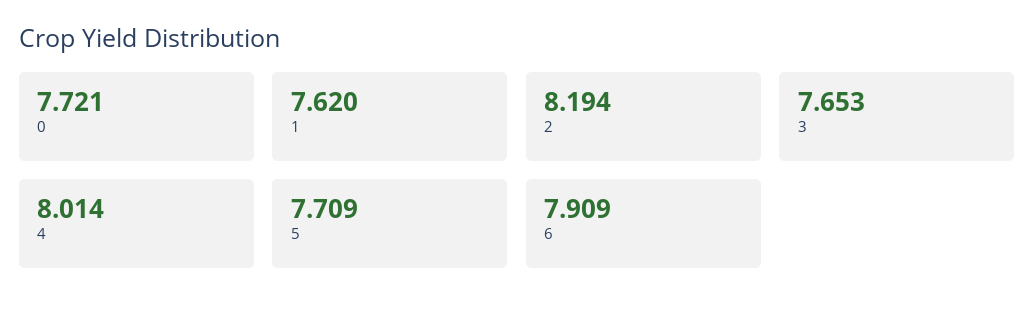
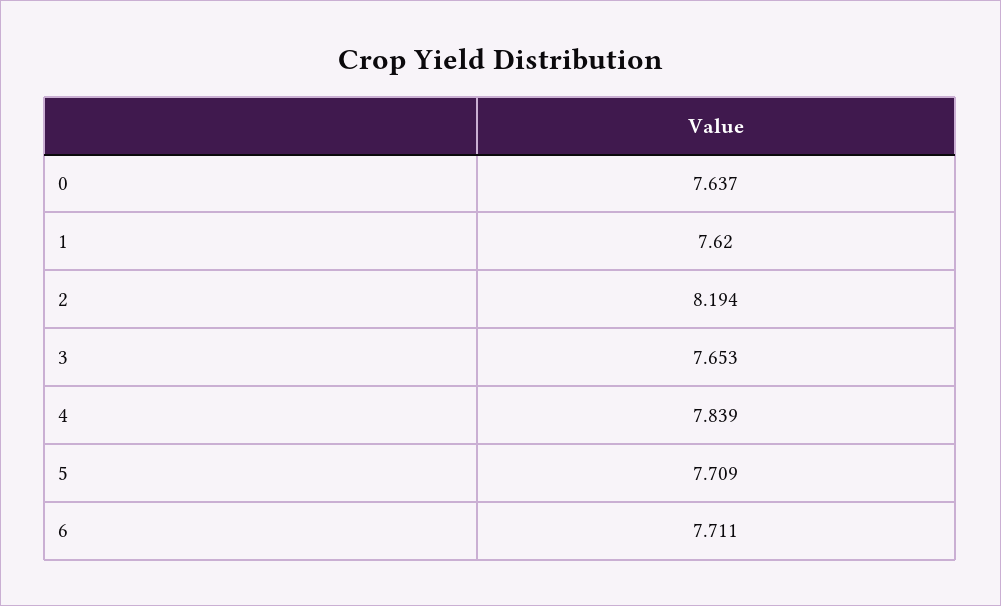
0: 7.721 -> 7.637
4: 8.014 -> 7.839
6: 7.909 -> 7.711

